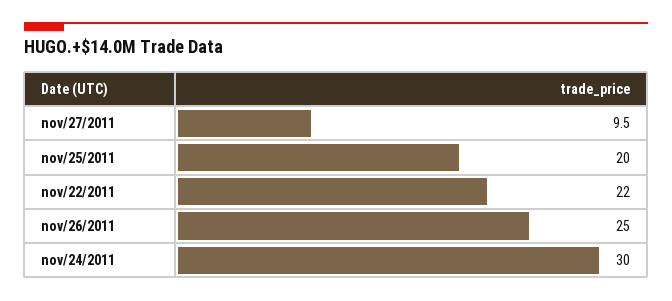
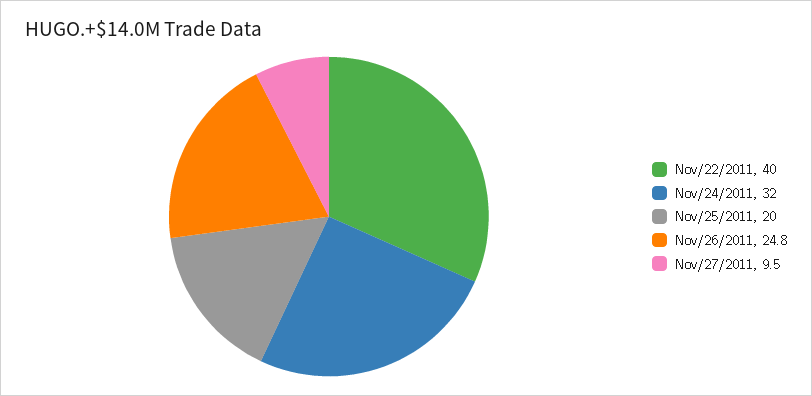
nov/22/2011: 22 -> 40
nov/26/2011: 25 -> 24.8
nov/24/2011: 30 -> 32

